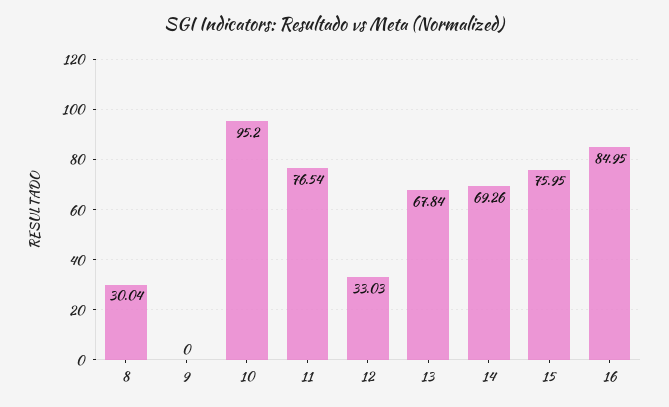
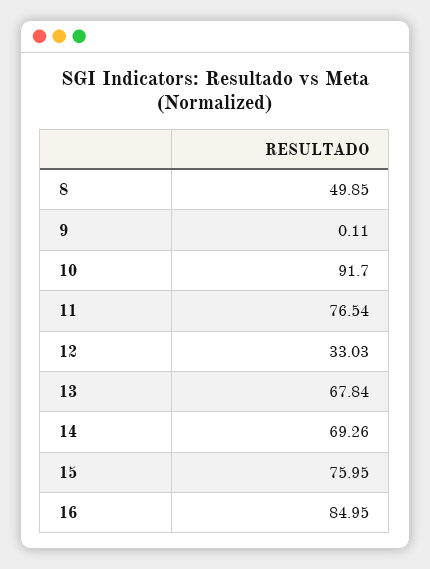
8: 30.04 -> 49.85
9: 0 -> 0.11
10: 95.2 -> 91.7

